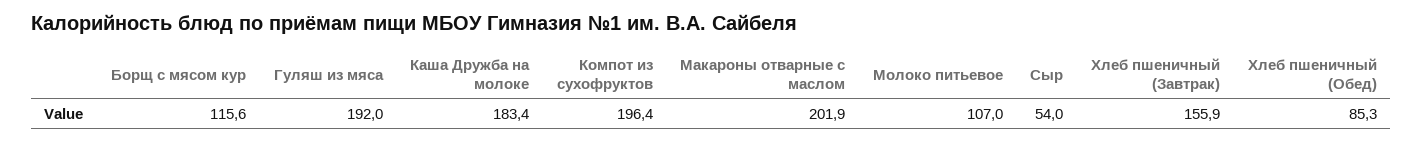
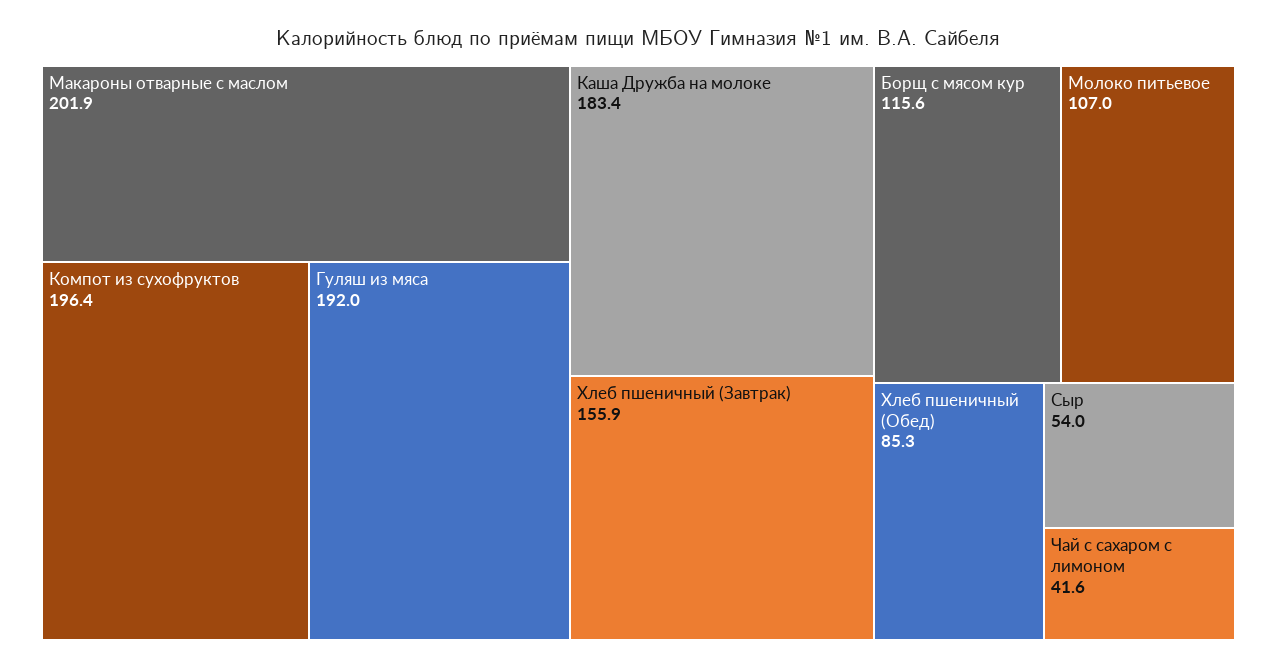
Чай с сахаром с лимоном: none -> 41.6

